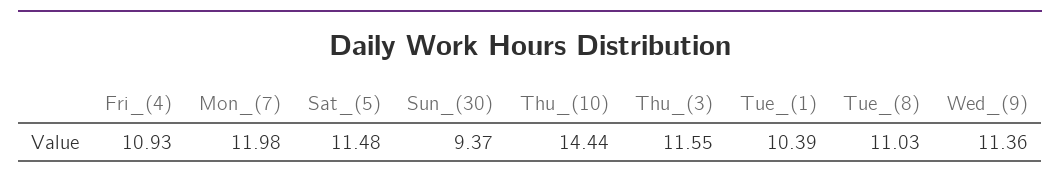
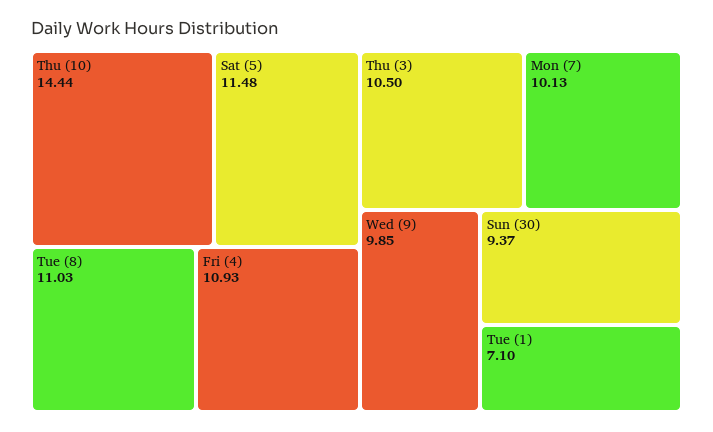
Mon_(7): 11.98 -> 10.13
Thu_(3): 11.55 -> 10.5
Tue_(1): 10.39 -> 7.1
Wed_(9): 11.36 -> 9.85

